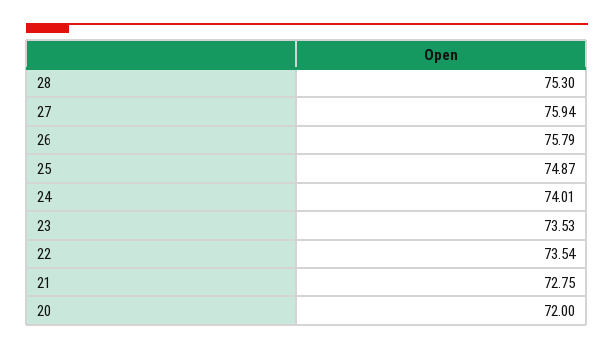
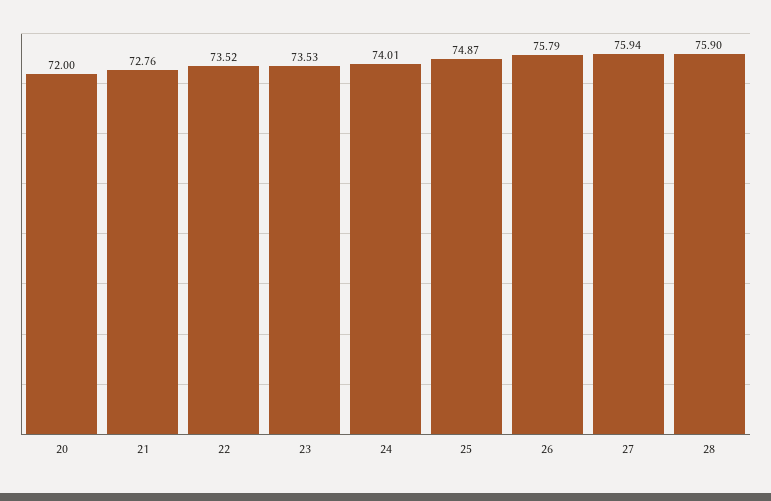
28: 75.3 -> 75.9
22: 73.54 -> 73.52
21: 72.75 -> 72.76

